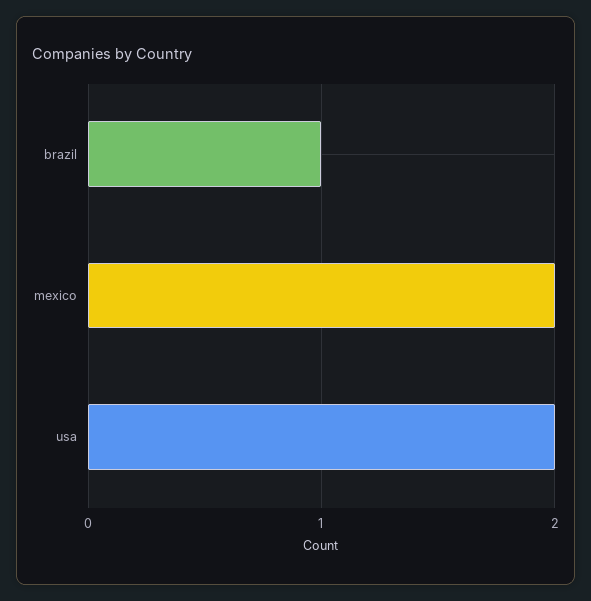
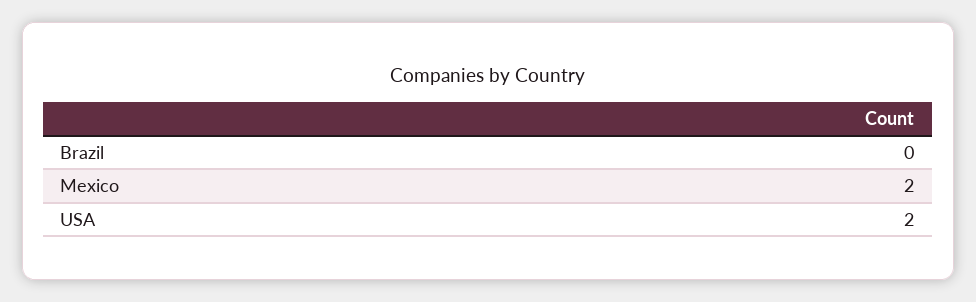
brazil: 1 -> 0

